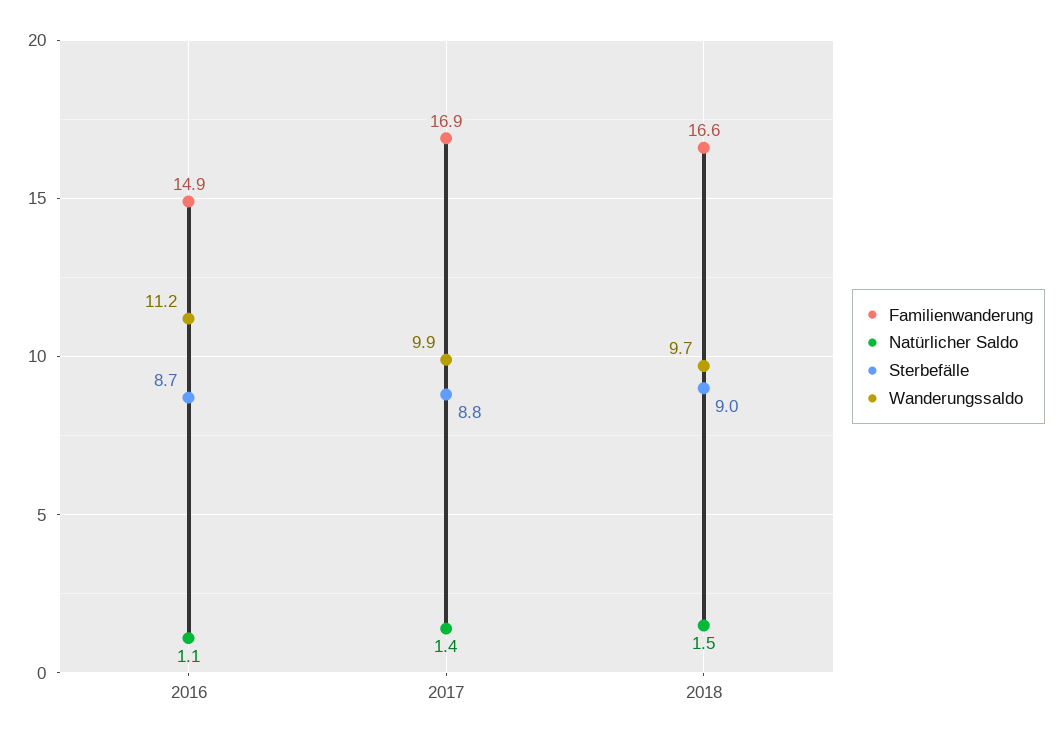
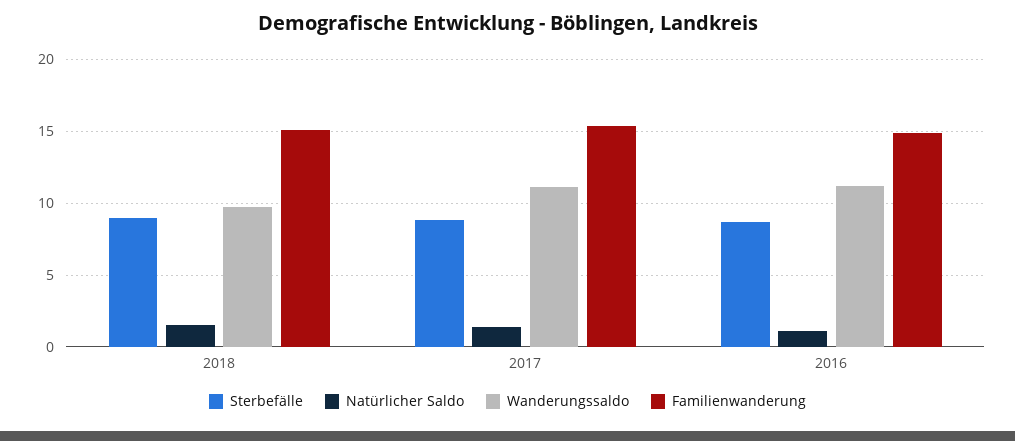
Familienwanderung, 2017: 16.9 -> 15.5
Wanderungssaldo, 2017: 9.9 -> 11
Familienwanderung, 2018: 16.6 -> 15

